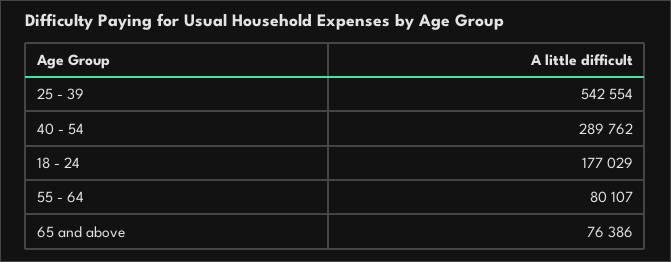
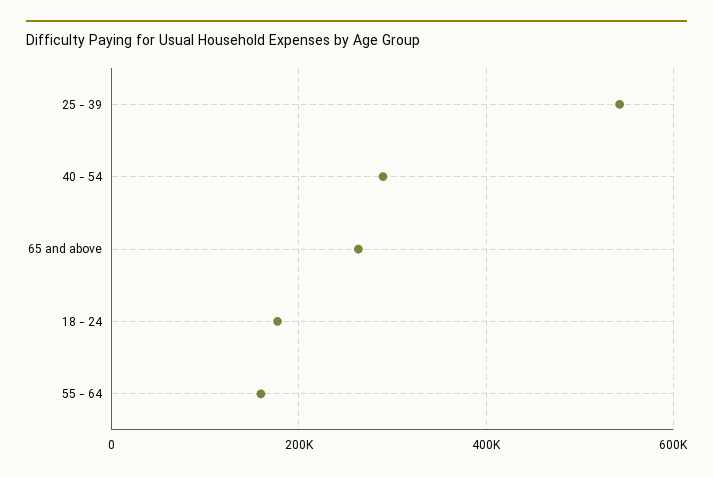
55 - 64: 80107 -> 160000
65 and above: 76386 -> 260000

